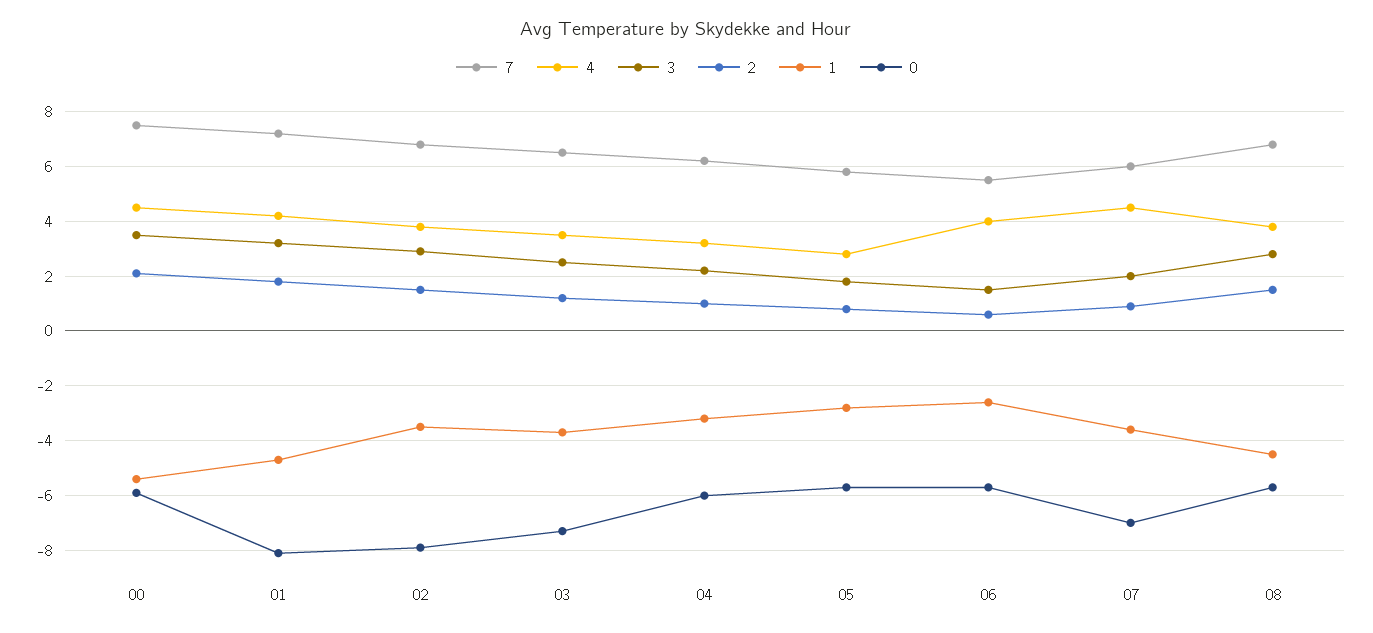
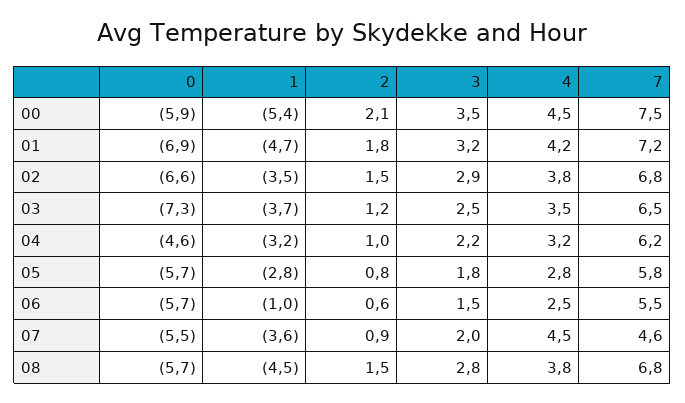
0, 01: -8 -> -6.9
0, 02: -8 -> -6.6
0, 04: -6 -> -4.6
4, 06: 4 -> 2.5
1, 06: -2.5 -> -1
7, 07: 6 -> 4.6
0, 07: -7 -> -5.5

